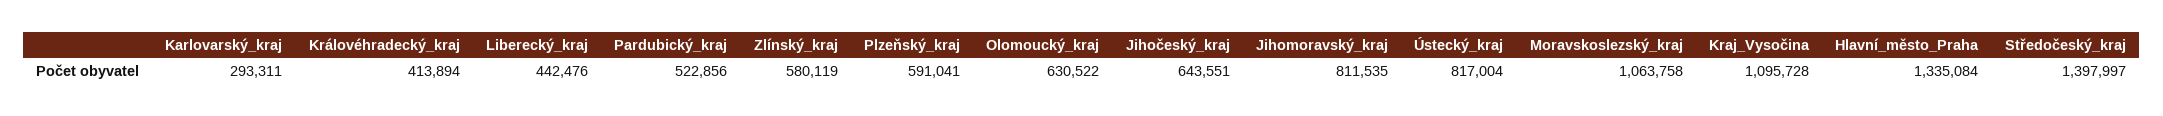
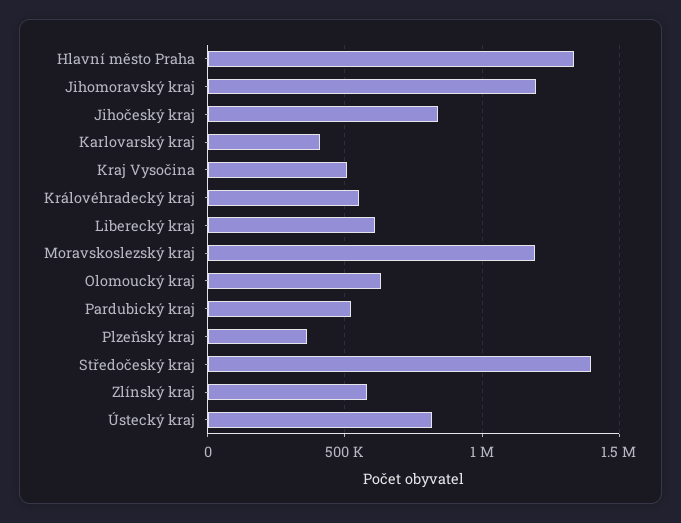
Karlovarský_kraj: 293311 -> 400000
Královéhradecký_kraj: 413894 -> 550000
Liberecký_kraj: 442476 -> 600000
Plzeňský_kraj: 591041 -> 350000
Jihočeský_kraj: 643551 -> 850000
Jihomoravský_kraj: 811535 -> 1200000
Moravskoslezský_kraj: 1063758 -> 1200000
Kraj_Vysočina: 1095728 -> 500000

